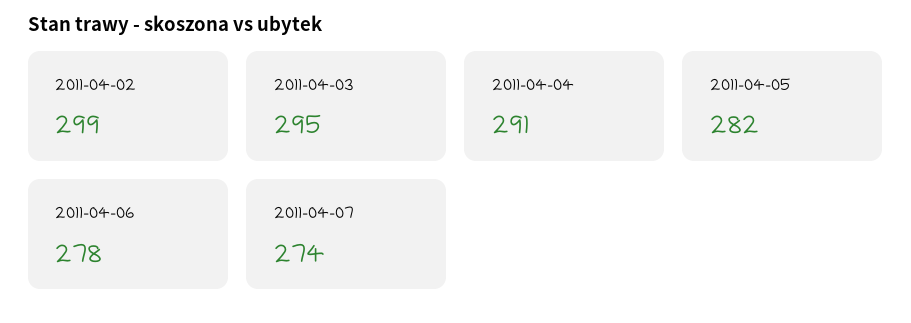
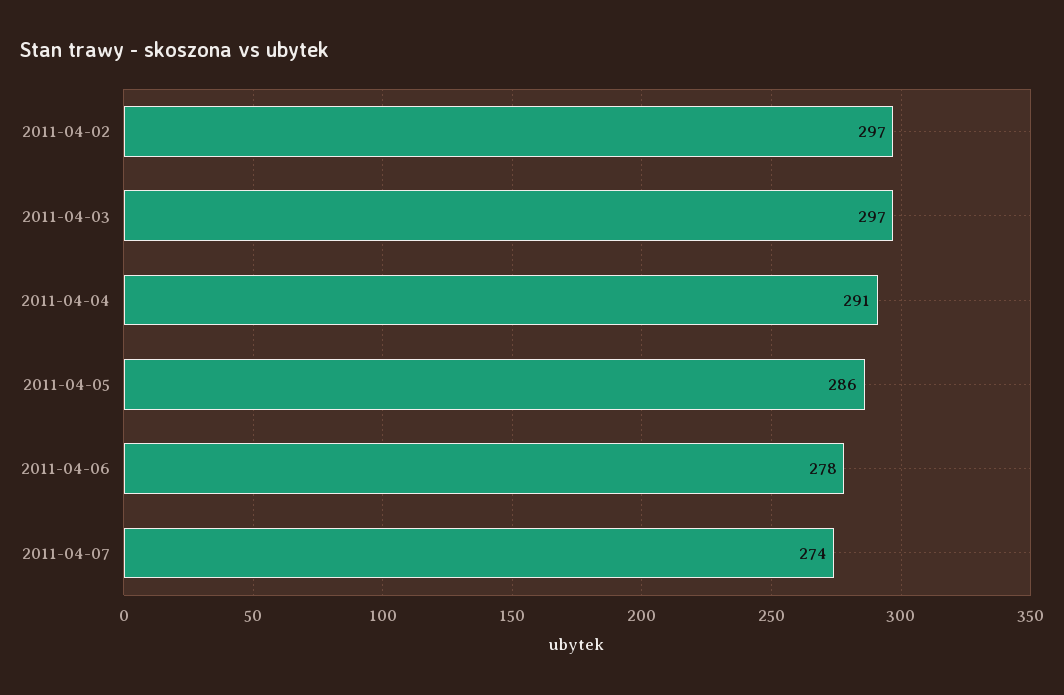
2011-04-02: 299 -> 297
2011-04-03: 295 -> 297
2011-04-05: 282 -> 286

